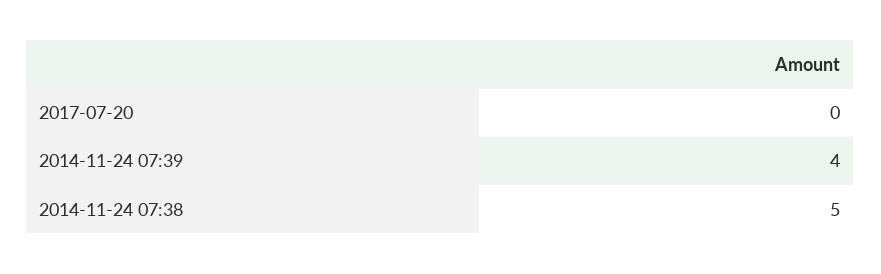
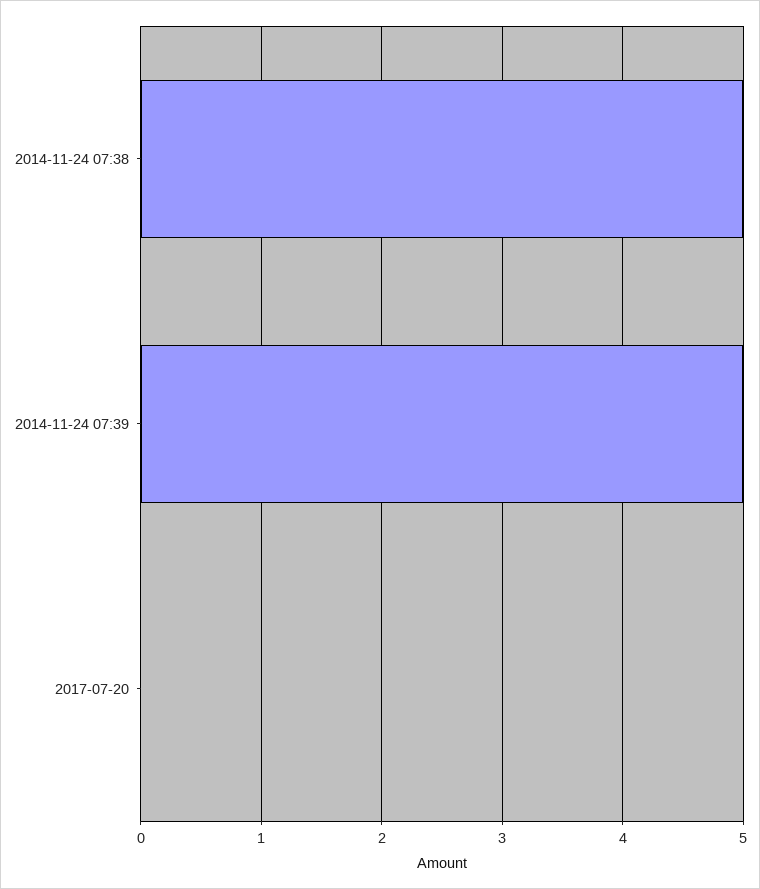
2014-11-24 07:39: 4 -> 5

